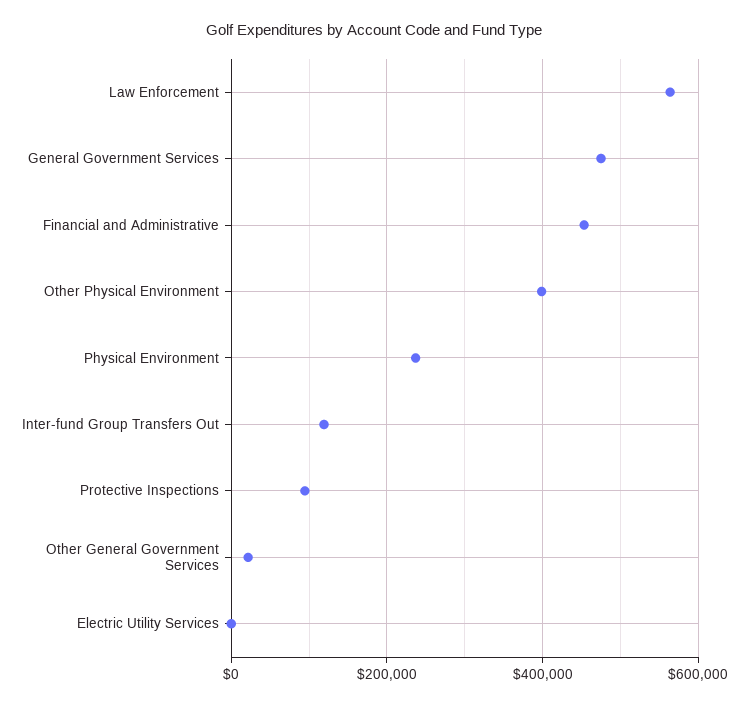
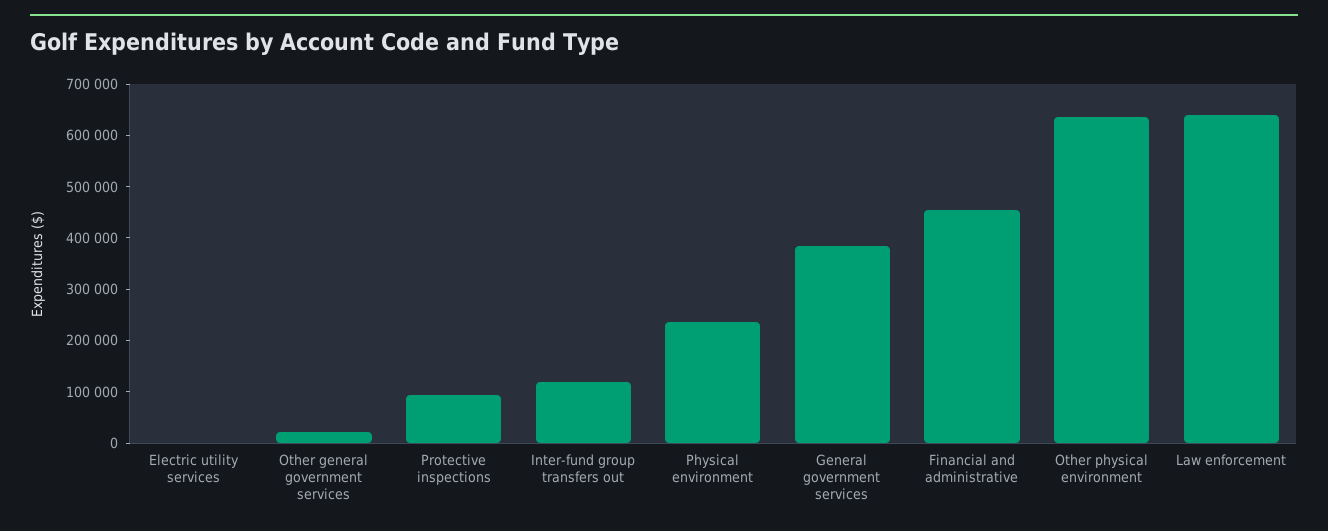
Law Enforcement: 560000 -> 640000
General Government Services: 480000 -> 380000
Other Physical Environment: 400000 -> 640000

